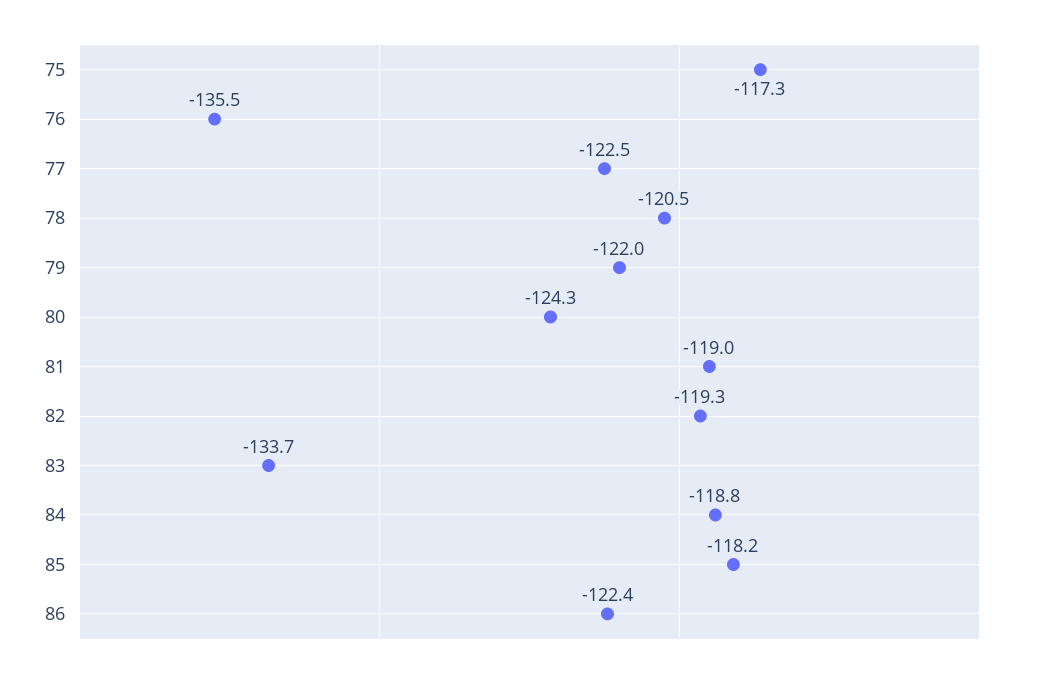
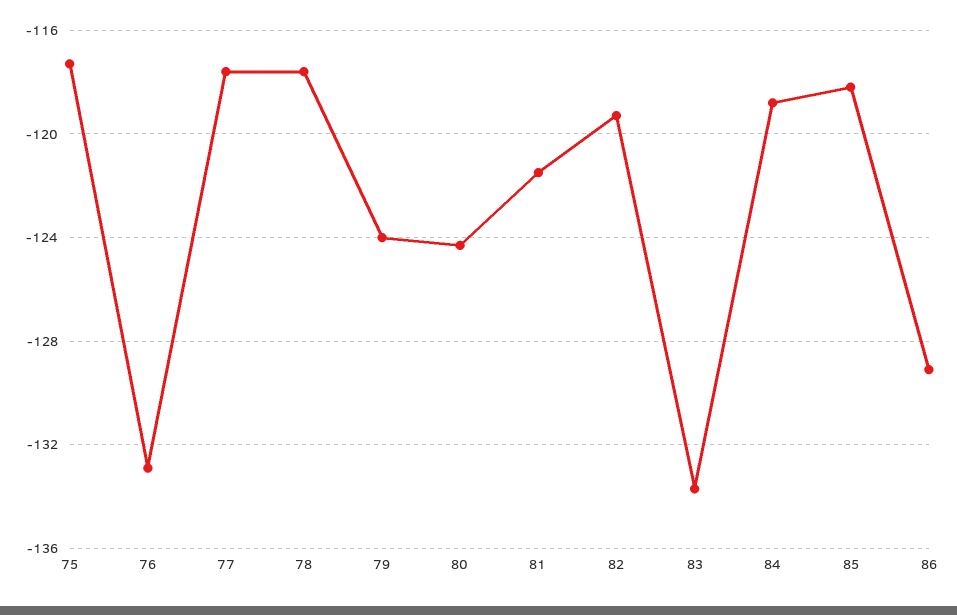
76: -135.5 -> -133
77: -122.5 -> -117.5
78: -120.5 -> -117.5
79: -122 -> -124
81: -119 -> -121.5
86: -122.4 -> -129

